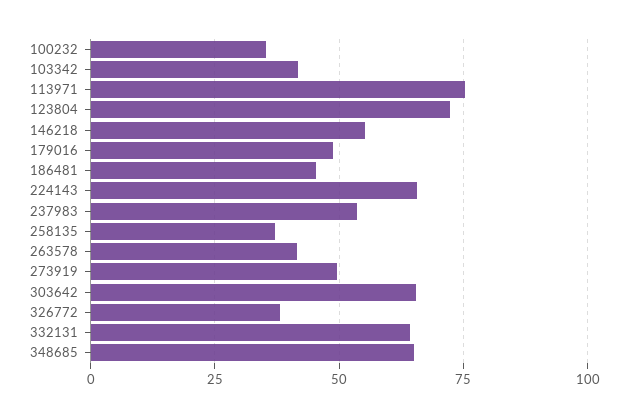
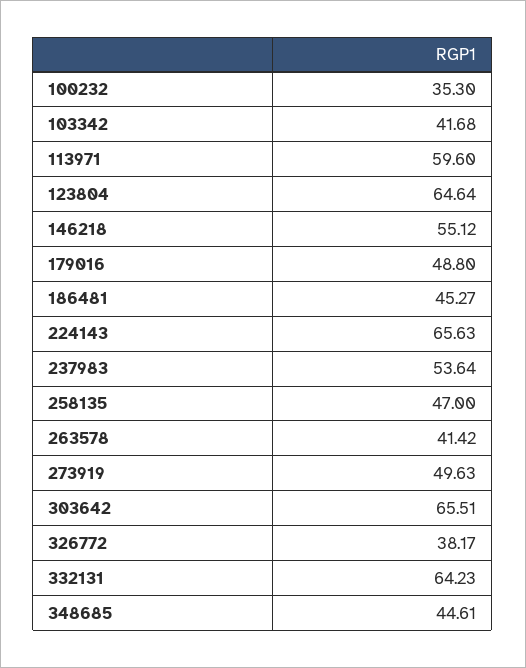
113971: 75 -> 59.6
123804: 72.5 -> 64.64
258135: 37.5 -> 47
348685: 65 -> 44.61

